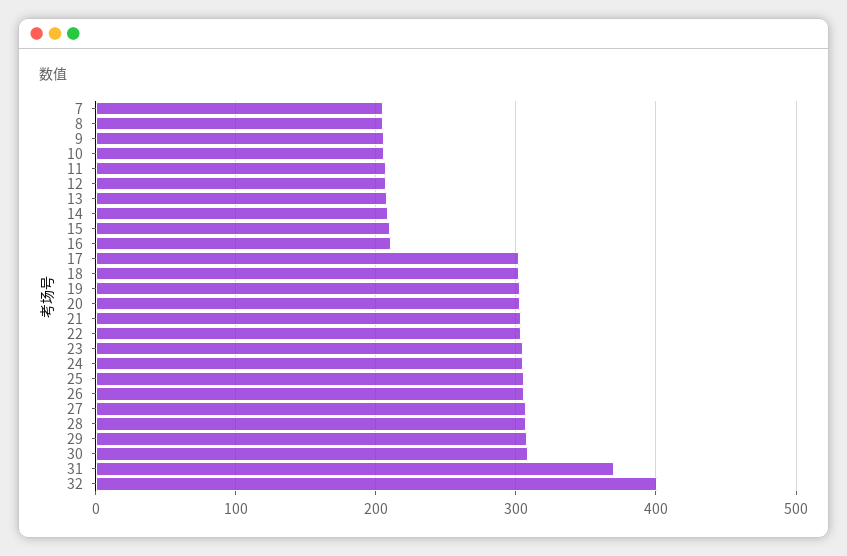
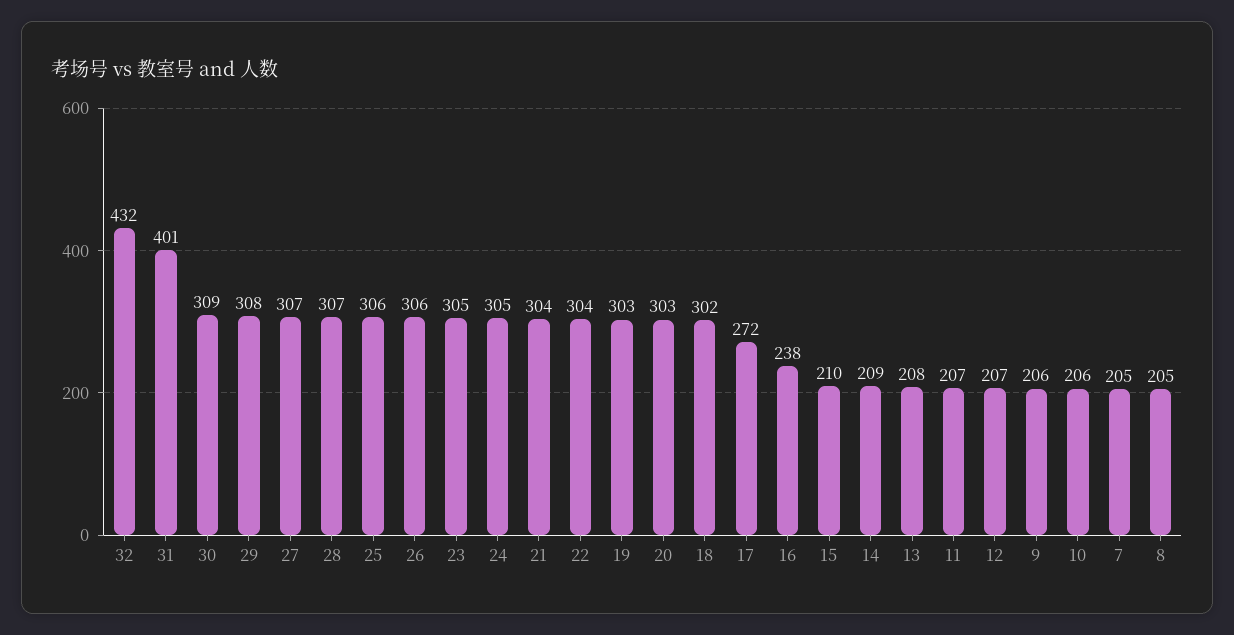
16: 210 -> 238
17: 300 -> 272
31: 370 -> 401
32: 400 -> 432

